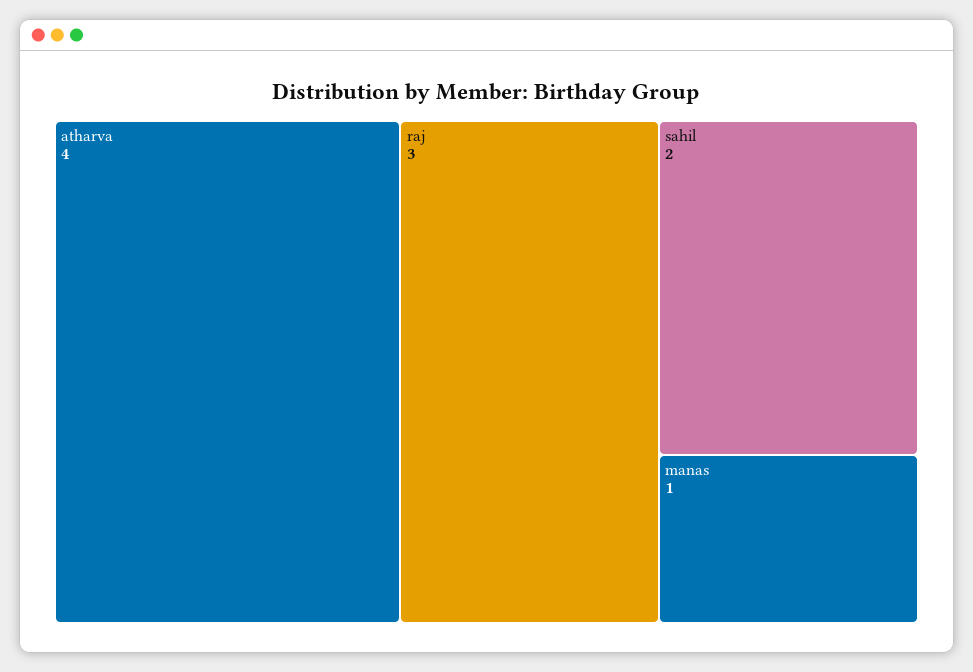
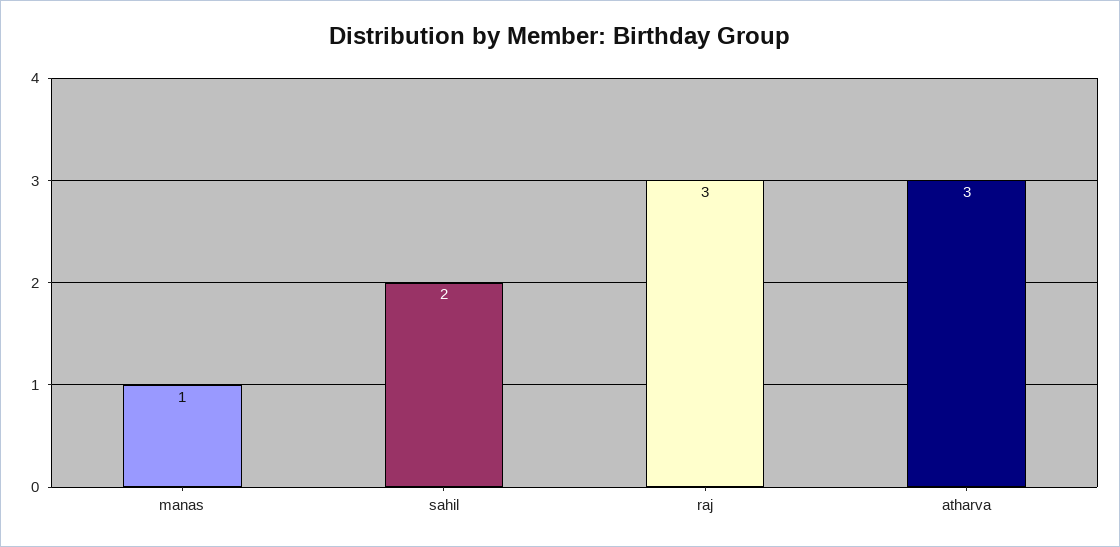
atharva: 4 -> 3

